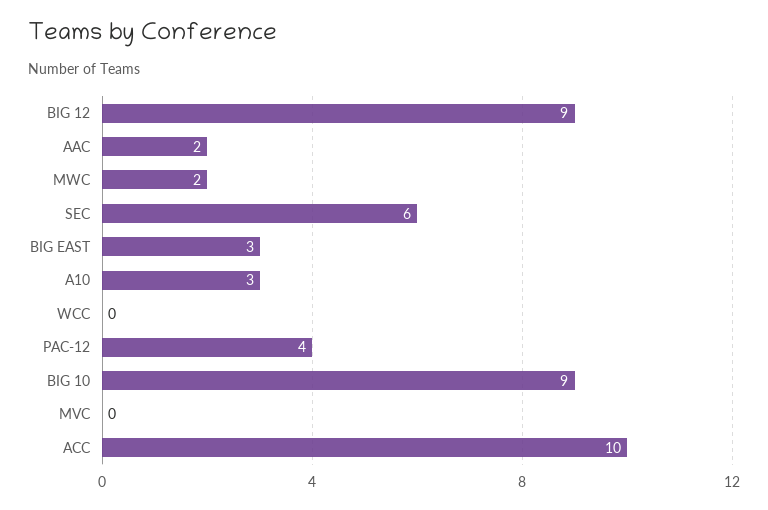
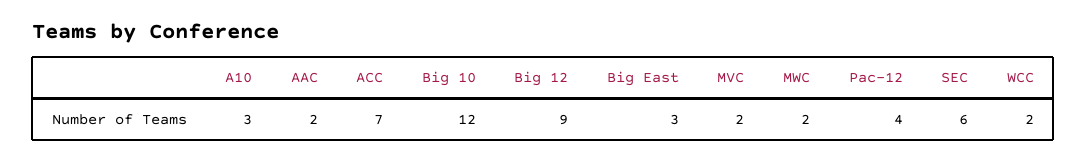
WCC: 0 -> 2
BIG 10: 9 -> 12
MVC: 0 -> 2
ACC: 10 -> 7

